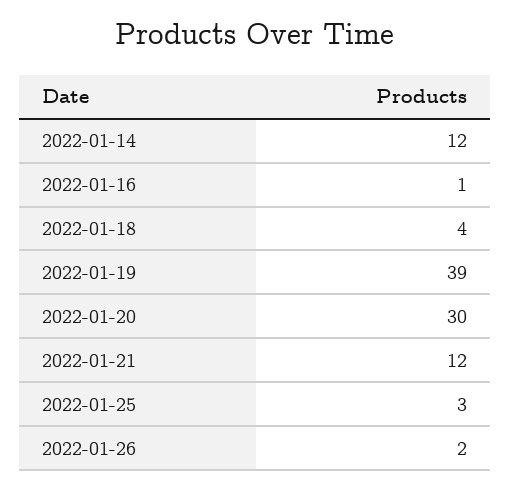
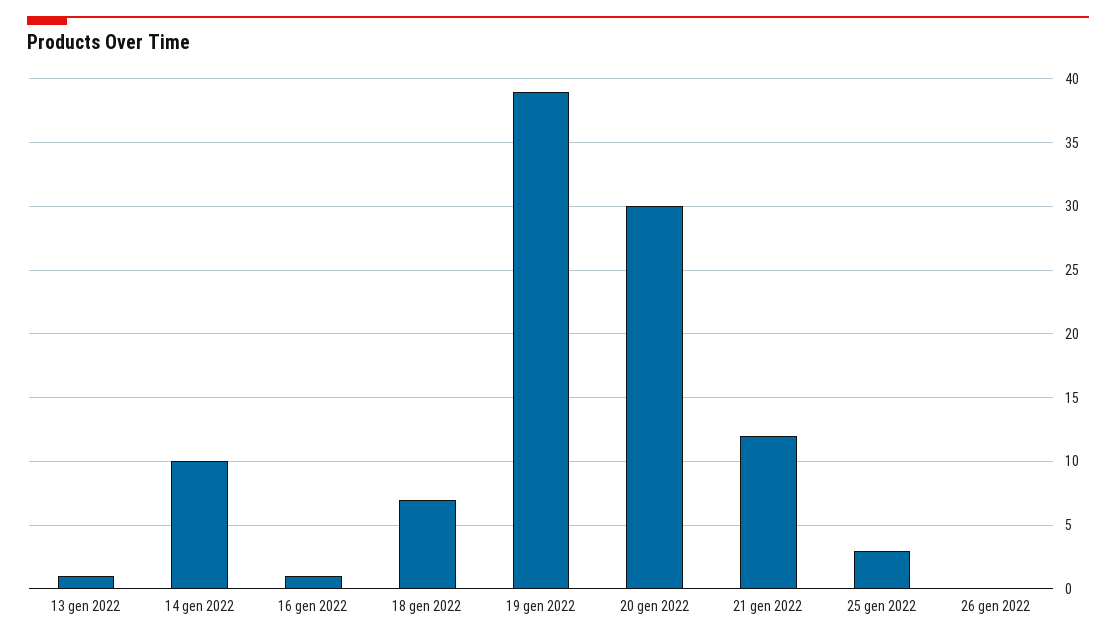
2022-01-14: 12 -> 10
2022-01-18: 4 -> 7
2022-01-26: 2 -> 0
13 gen 2022: none -> 1

